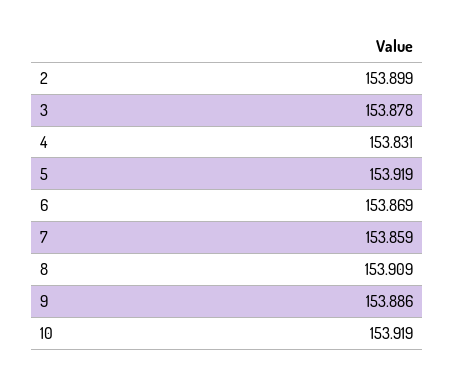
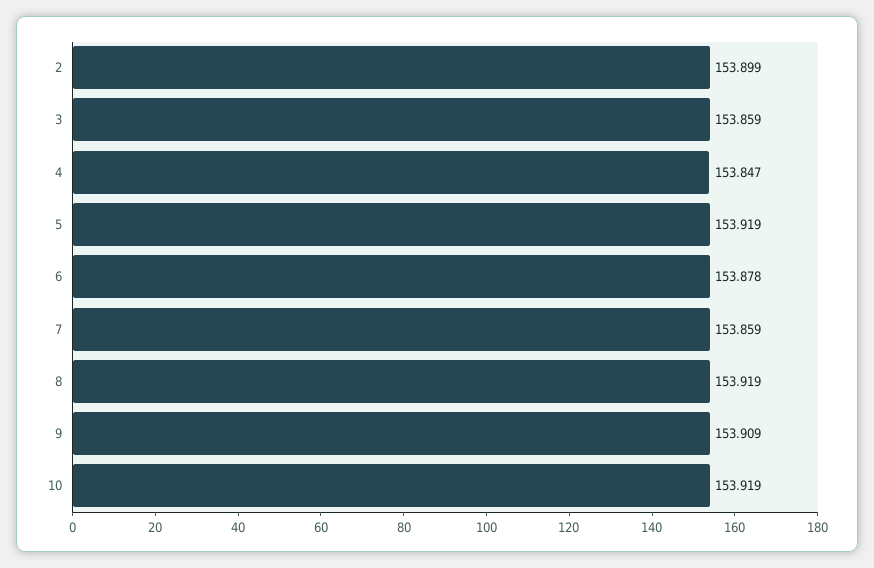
3: 153.878 -> 153.859
4: 153.831 -> 153.847
6: 153.869 -> 153.878
8: 153.909 -> 153.919
9: 153.886 -> 153.909

